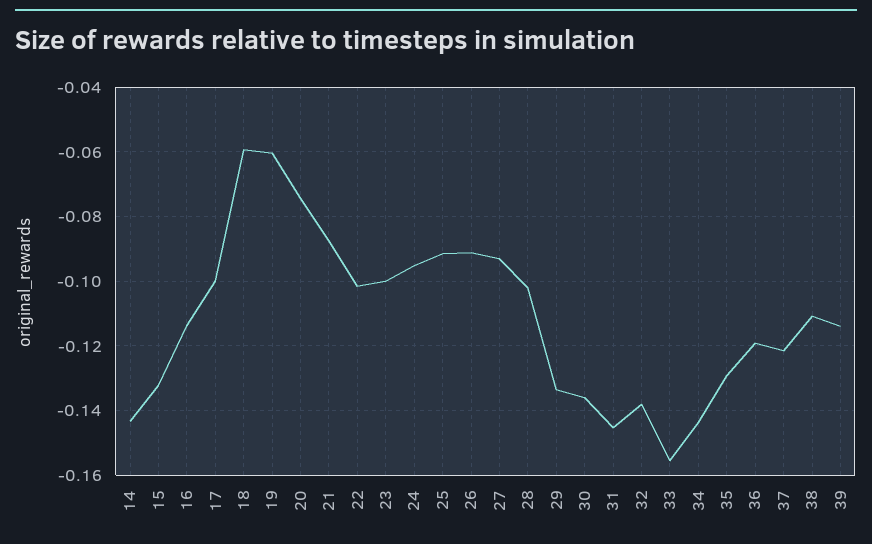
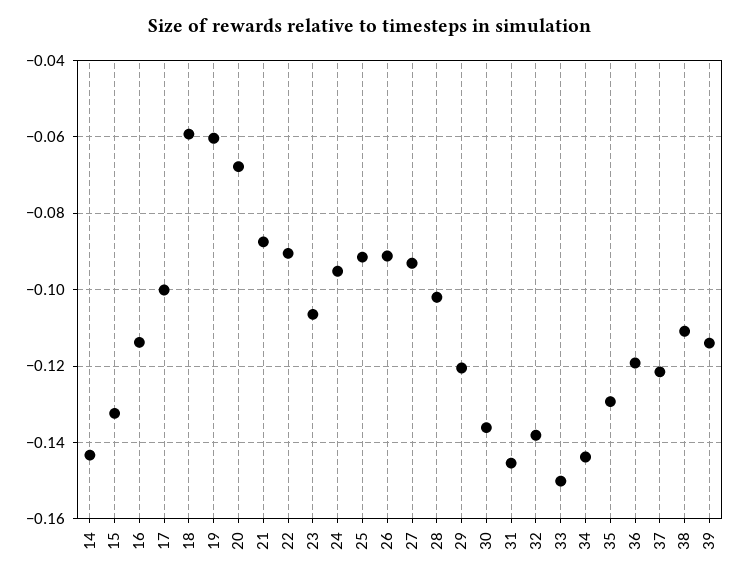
20: -0.074 -> -0.068
22: -0.102 -> -0.09
23: -0.1 -> -0.106
29: -0.134 -> -0.12
33: -0.156 -> -0.15

